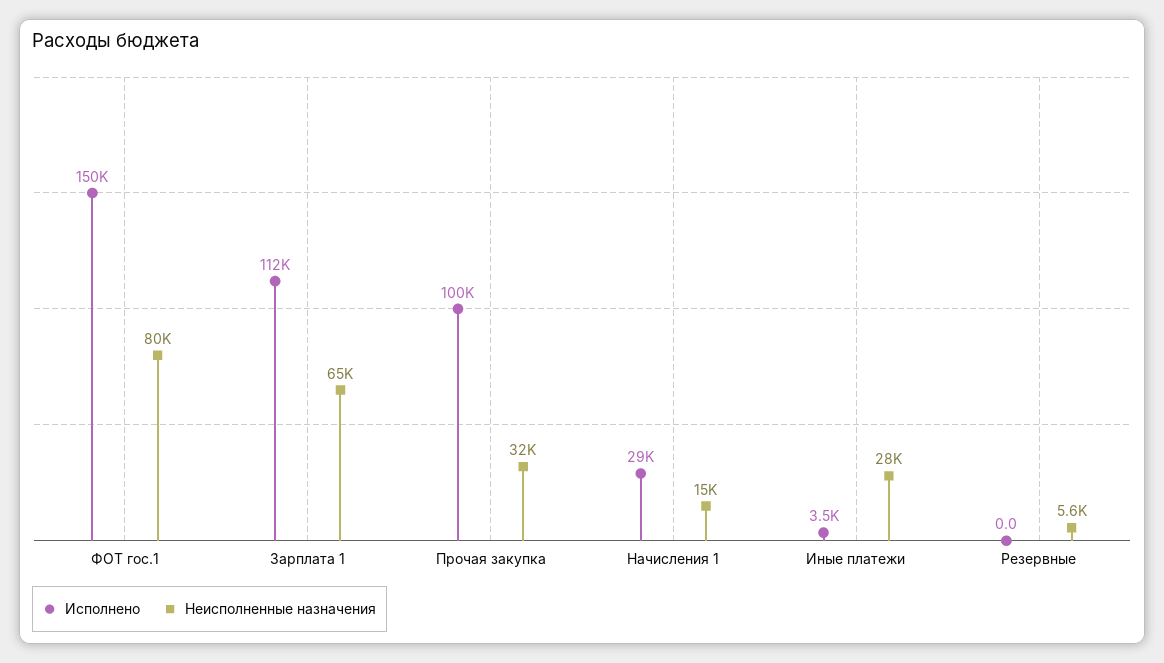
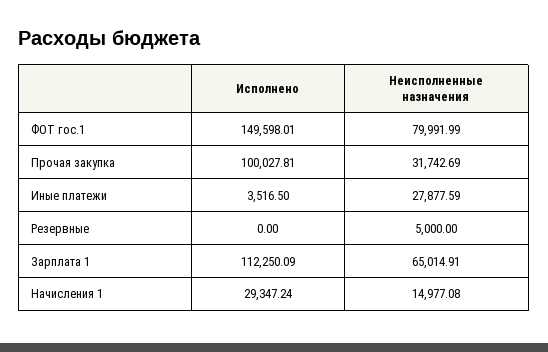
Неисполненные назначения, Резервные: 5600 -> 5000

